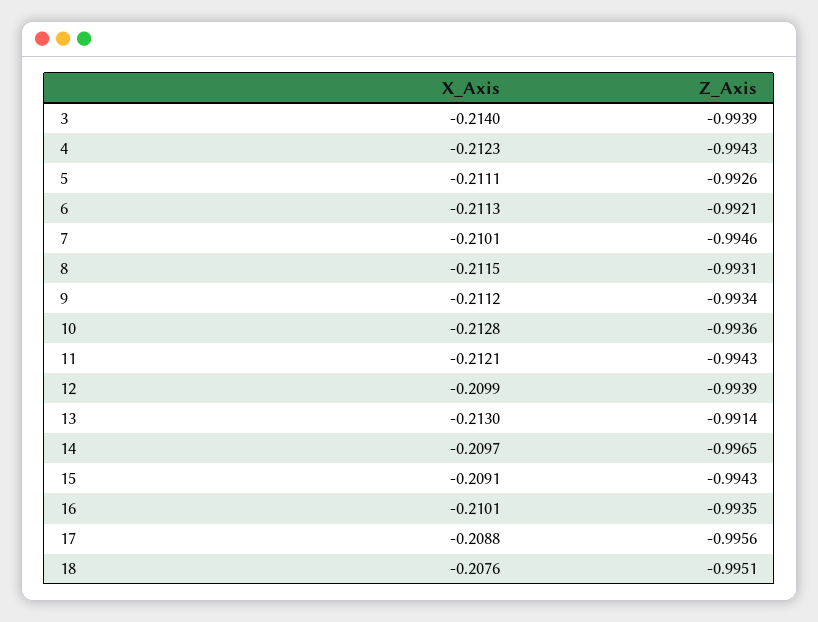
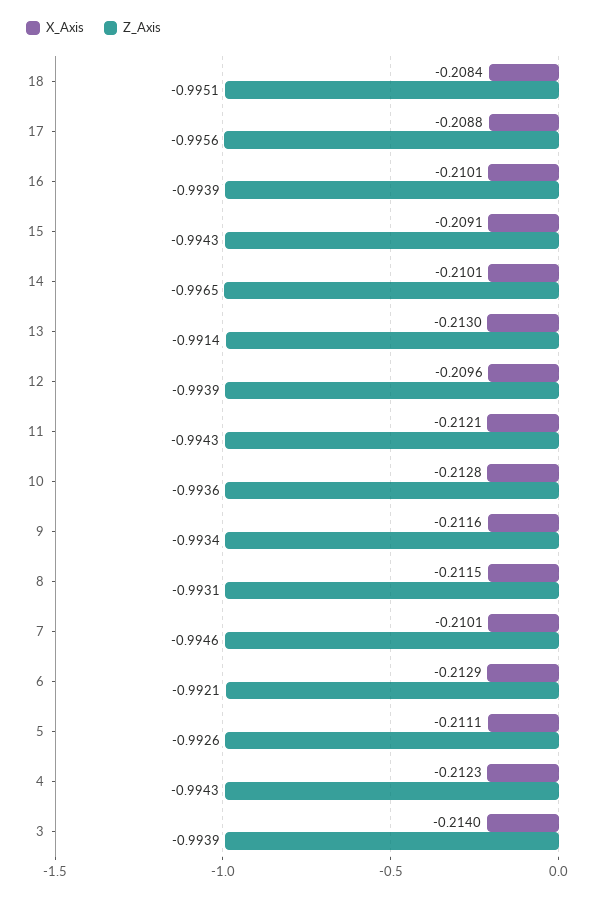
X_Axis, 6: -0.2113 -> -0.2129
X_Axis, 9: -0.2112 -> -0.2116
X_Axis, 12: -0.2099 -> -0.2096
X_Axis, 14: -0.2097 -> -0.2101
Z_Axis, 16: -0.9935 -> -0.9939
X_Axis, 18: -0.2076 -> -0.2084

